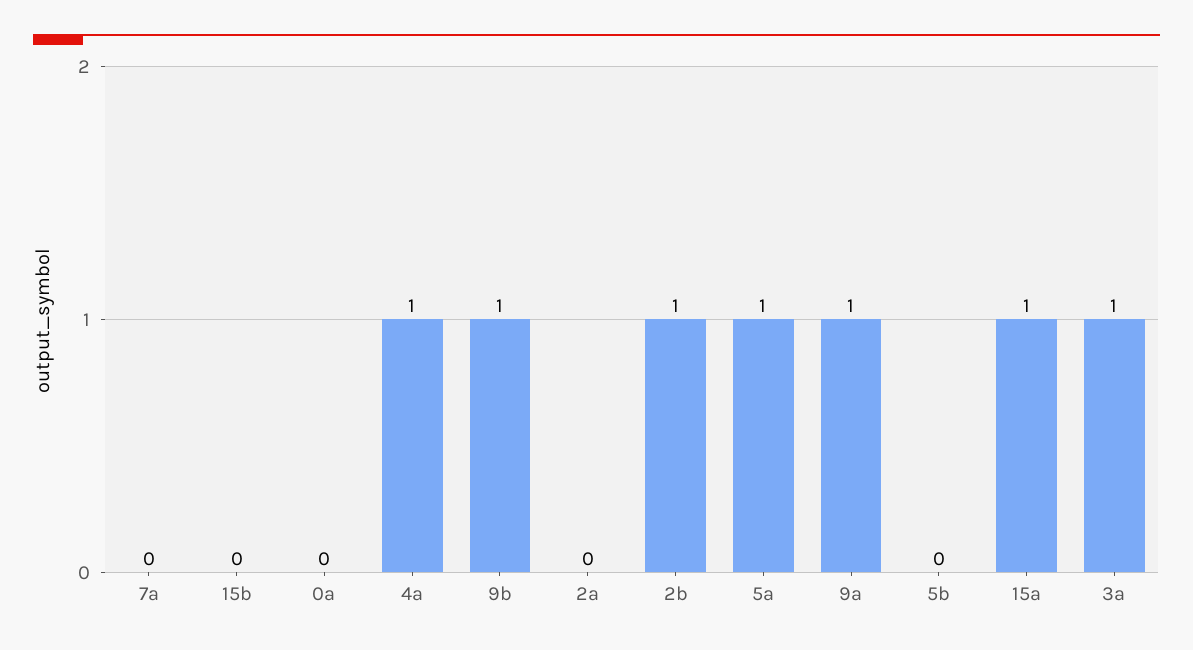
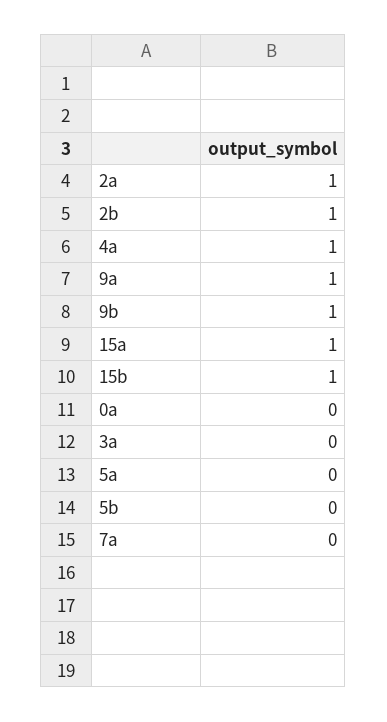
15b: 0 -> 1
2a: 0 -> 1
5a: 1 -> 0
3a: 1 -> 0

